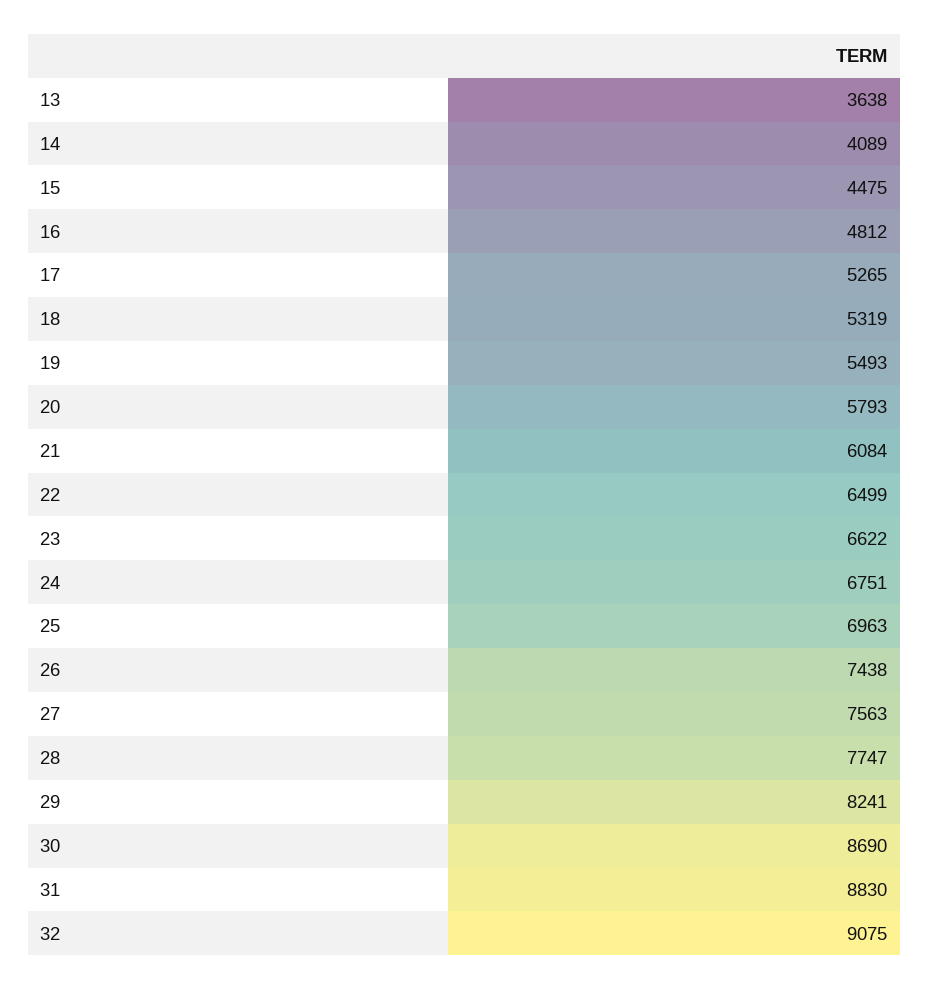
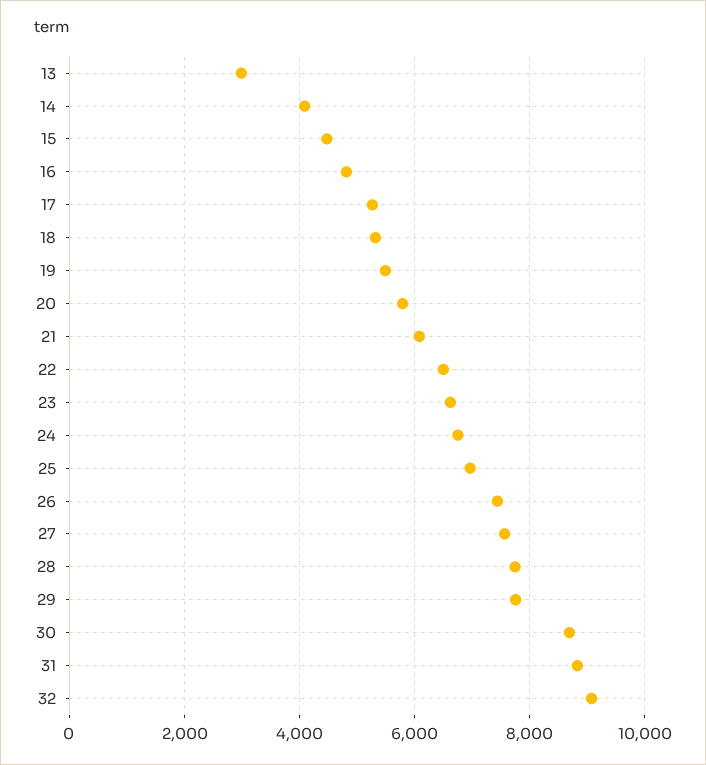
13: 3638 -> 3000
29: 8241 -> 7800

